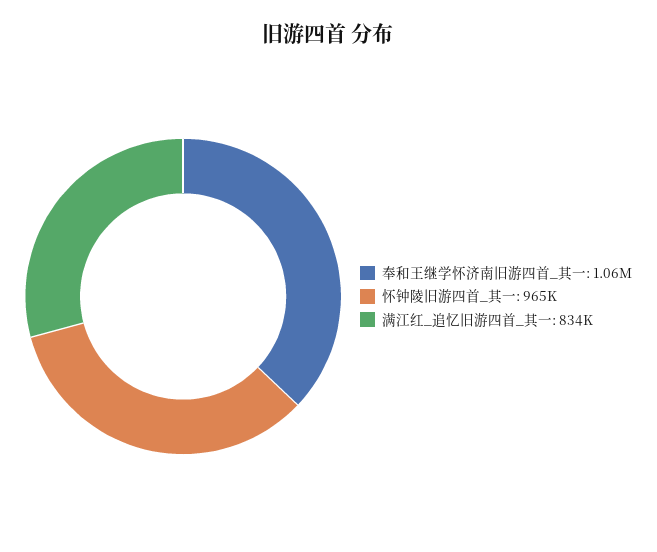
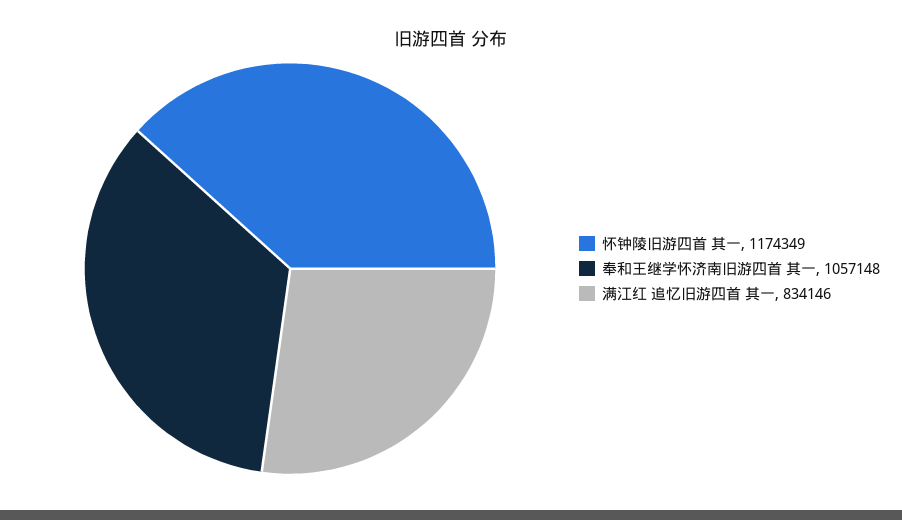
怀钟陵旧游四首_其一: 965000 -> 1174349

